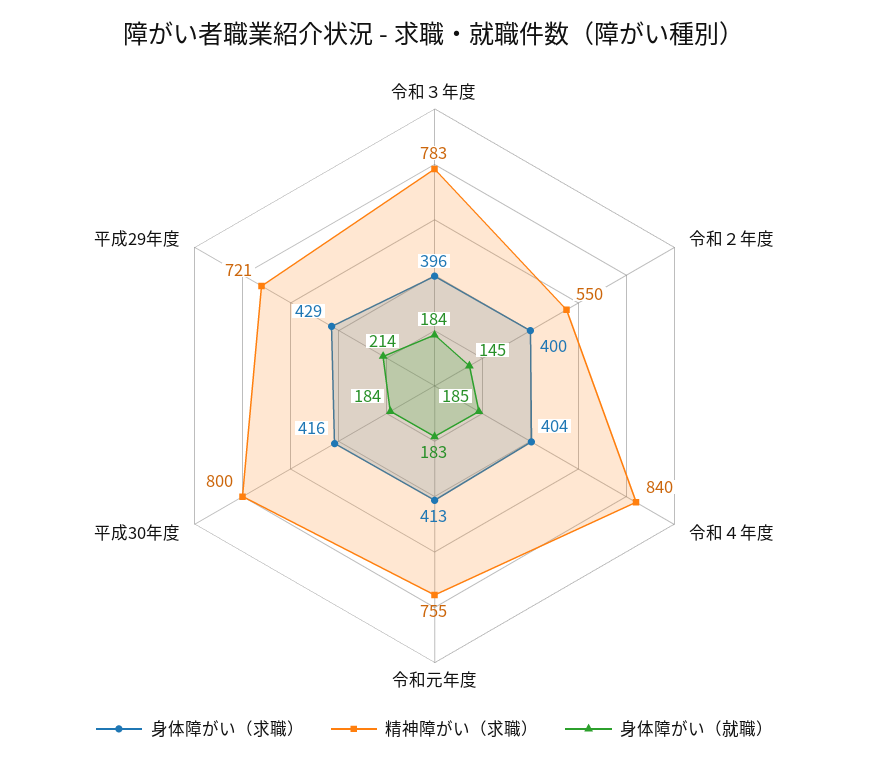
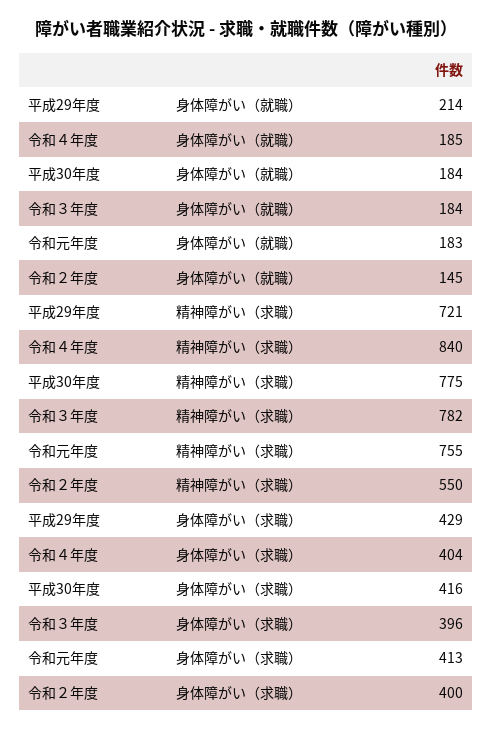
精神障がい（求職）, 令和３年度: 783 -> 782
精神障がい（求職）, 平成30年度: 800 -> 775

